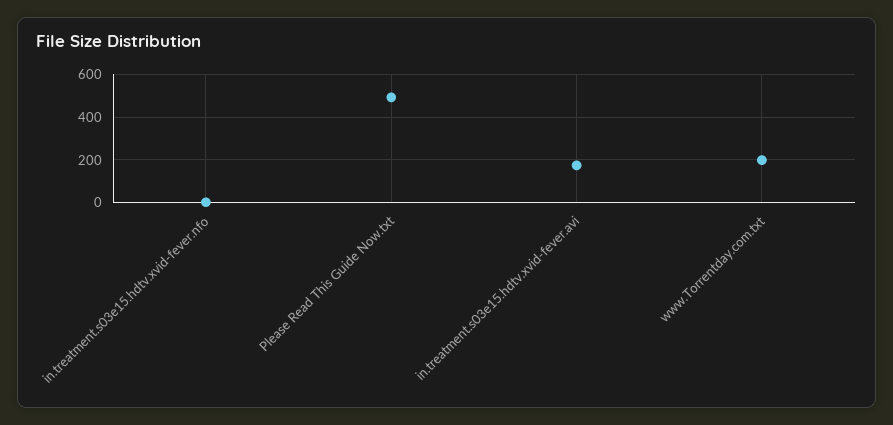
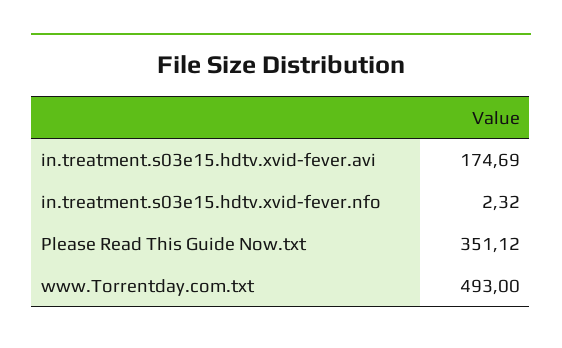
Please Read This Guide Now.txt: 500 -> 351.12
www.Torrentday.com.txt: 200 -> 493

